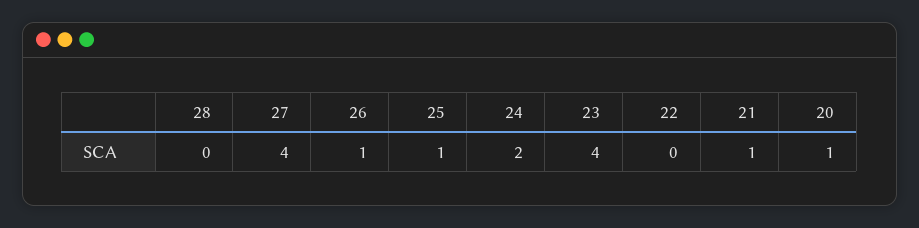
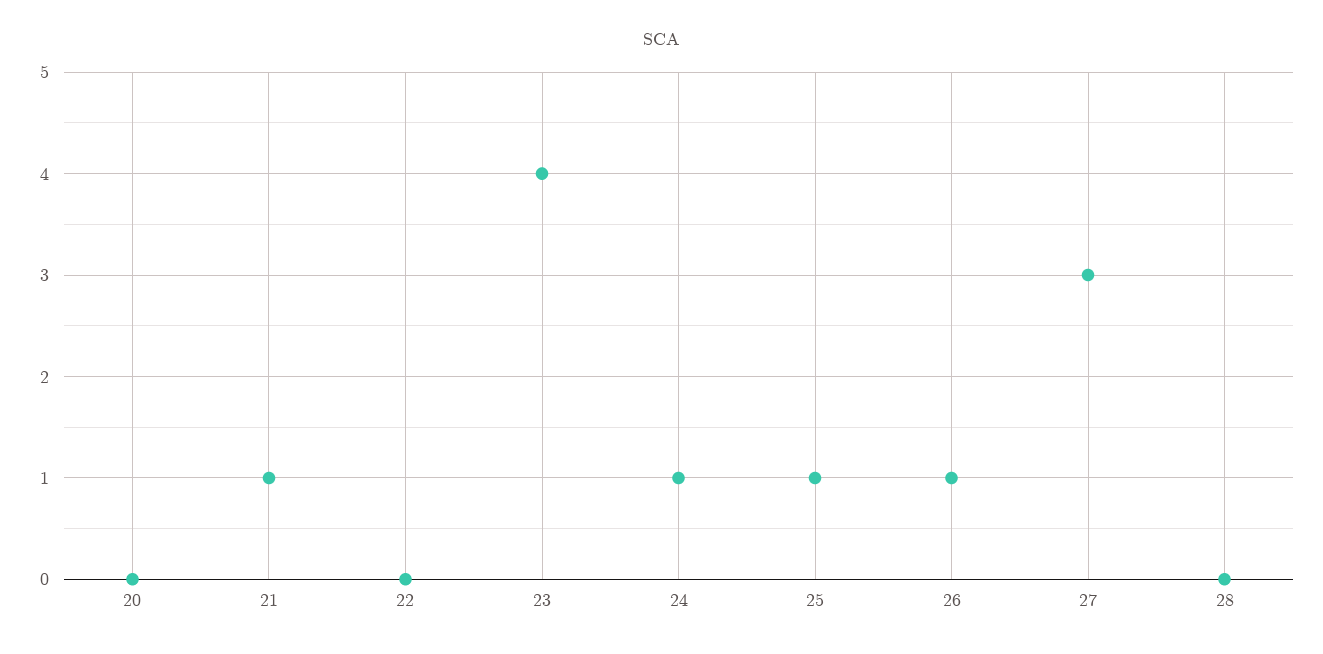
27: 4 -> 3
24: 2 -> 1
20: 1 -> 0

